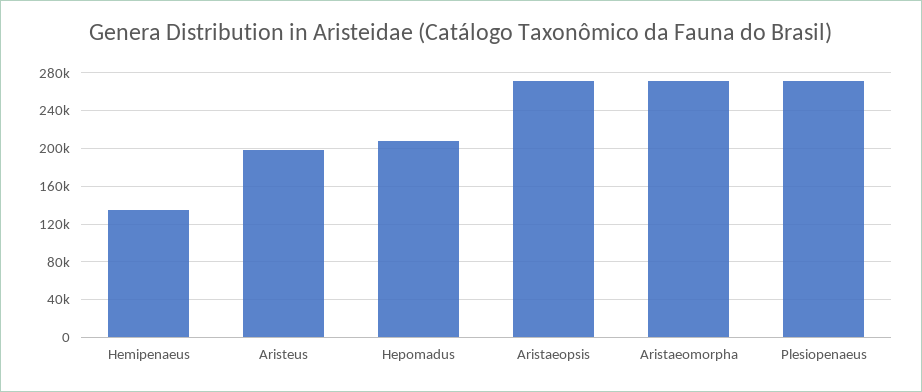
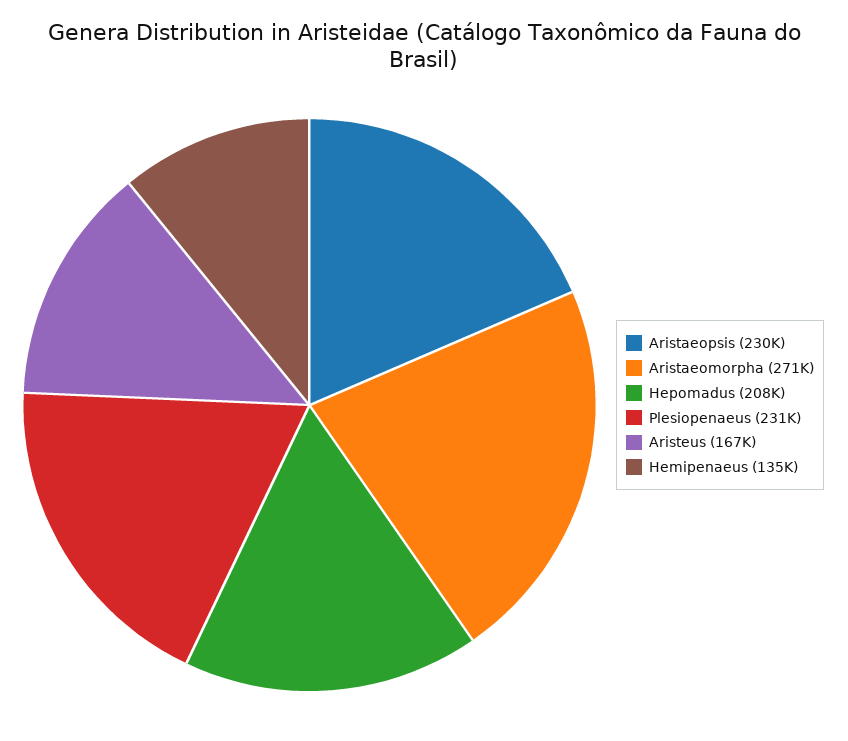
Aristeus: 200000 -> 167000
Aristaeopsis: 270000 -> 230000
Plesiopenaeus: 270000 -> 231000

